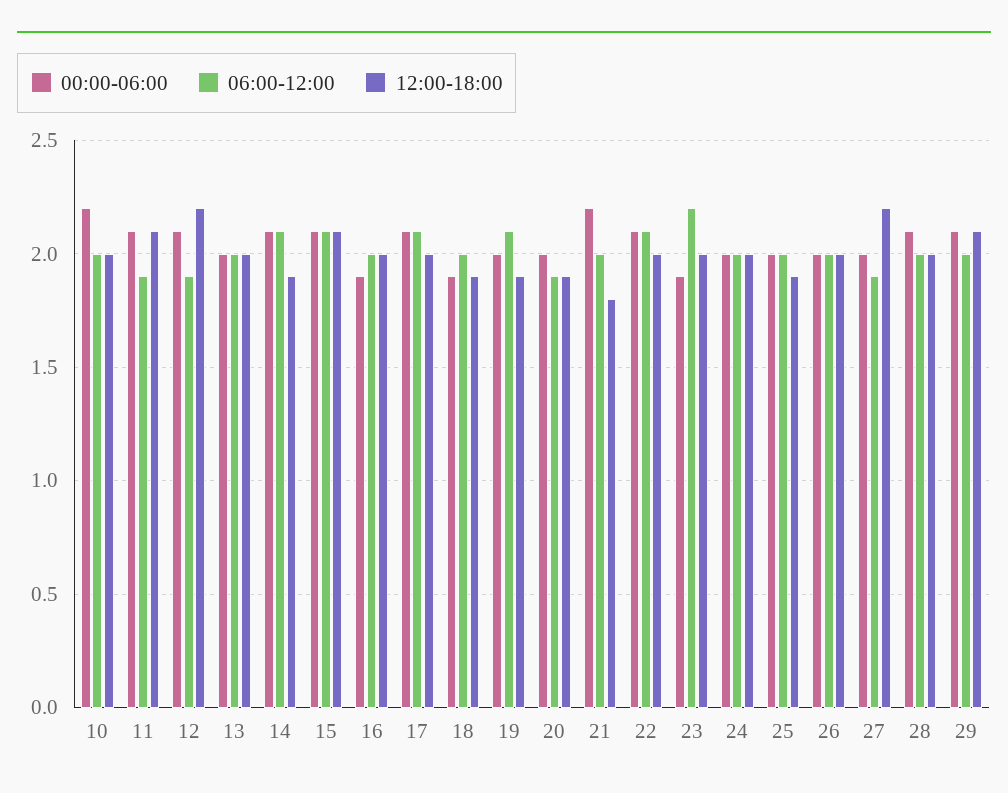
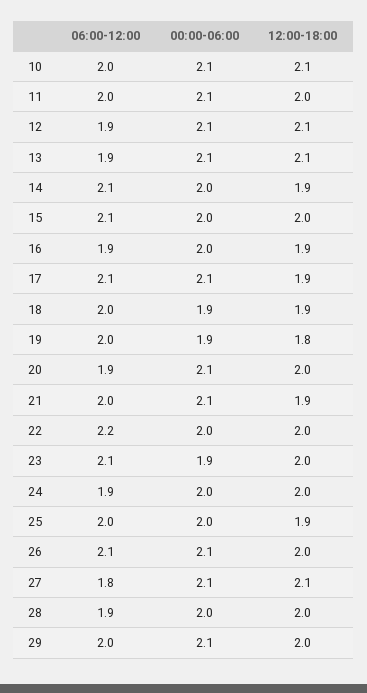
00:00-06:00, 10: 2.2 -> 2.1
12:00-18:00, 10: 2 -> 2.1
06:00-12:00, 11: 1.9 -> 2
12:00-18:00, 11: 2.1 -> 2
12:00-18:00, 12: 2.2 -> 2.1
00:00-06:00, 13: 2 -> 2.1
06:00-12:00, 13: 2 -> 1.9
12:00-18:00, 13: 2 -> 2.1
00:00-06:00, 14: 2.1 -> 2
00:00-06:00, 15: 2.1 -> 2
12:00-18:00, 15: 2.1 -> 2
00:00-06:00, 16: 1.9 -> 2
06:00-12:00, 16: 2 -> 1.9
12:00-18:00, 16: 2 -> 1.9
12:00-18:00, 17: 2 -> 1.9
00:00-06:00, 19: 2 -> 1.9
06:00-12:00, 19: 2.1 -> 2
12:00-18:00, 19: 1.9 -> 1.8
00:00-06:00, 20: 2 -> 2.1
12:00-18:00, 20: 1.9 -> 2
00:00-06:00, 21: 2.2 -> 2.1
12:00-18:00, 21: 1.8 -> 1.9
00:00-06:00, 22: 2.1 -> 2
06:00-12:00, 22: 2.1 -> 2.2
06:00-12:00, 23: 2.2 -> 2.1
06:00-12:00, 24: 2 -> 1.9
00:00-06:00, 26: 2 -> 2.1
06:00-12:00, 26: 2 -> 2.1
00:00-06:00, 27: 2 -> 2.1
06:00-12:00, 27: 1.9 -> 1.8
12:00-18:00, 27: 2.2 -> 2.1
00:00-06:00, 28: 2.1 -> 2
06:00-12:00, 28: 2 -> 1.9
12:00-18:00, 29: 2.1 -> 2

